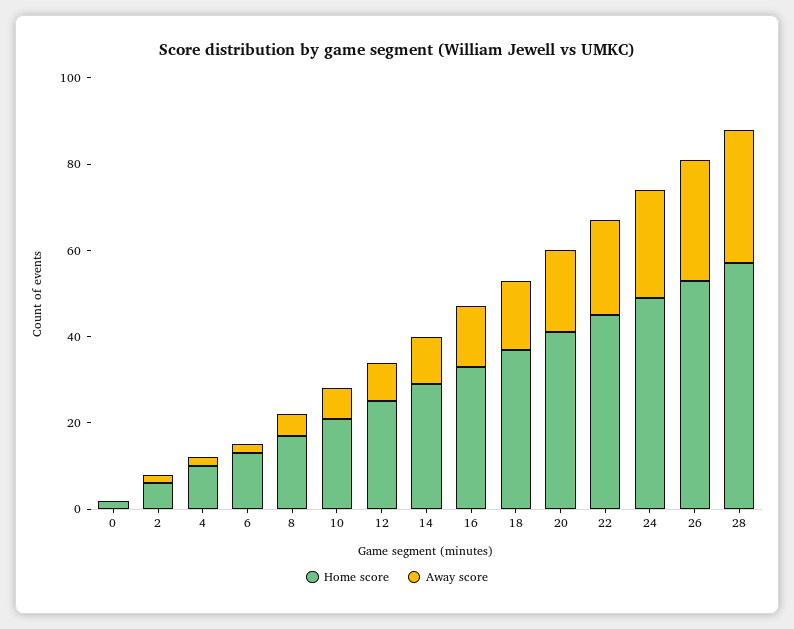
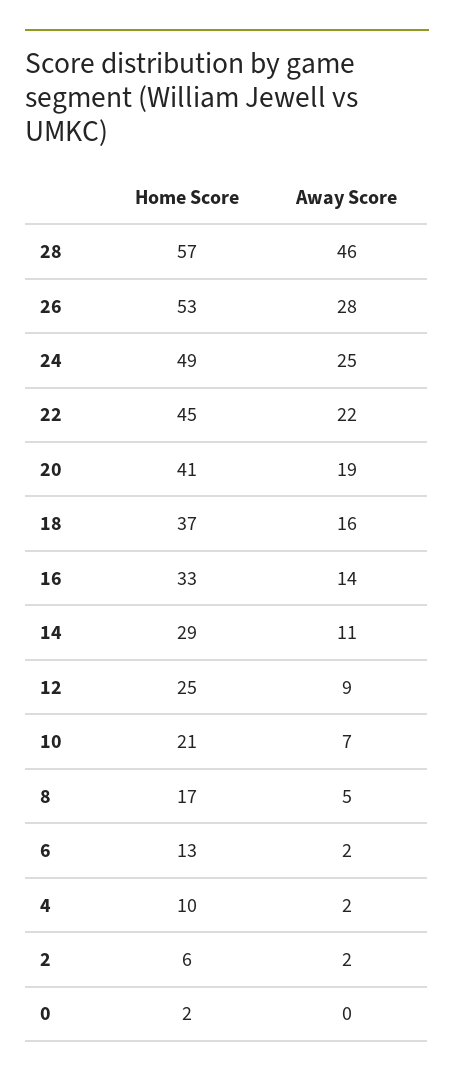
Away score, 28: 30 -> 46

